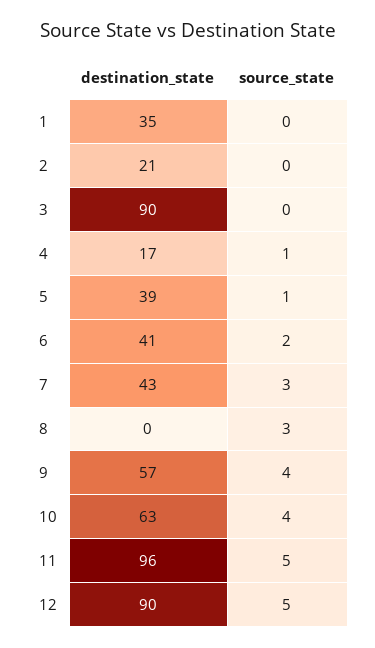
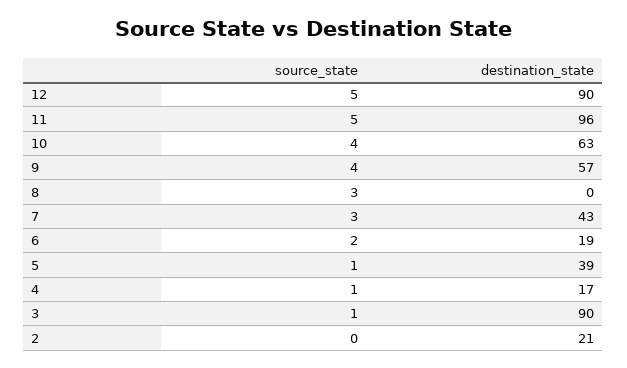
destination_state, 1: 35 -> none
source_state, 1: 0 -> none
source_state, 3: 0 -> 1
destination_state, 6: 41 -> 19

